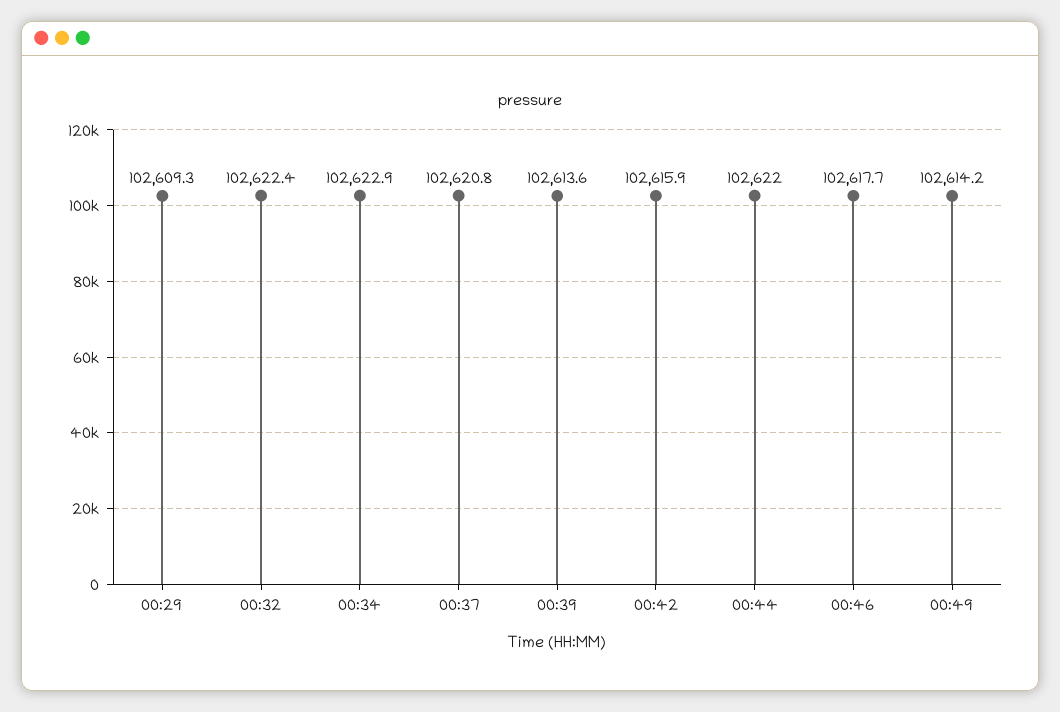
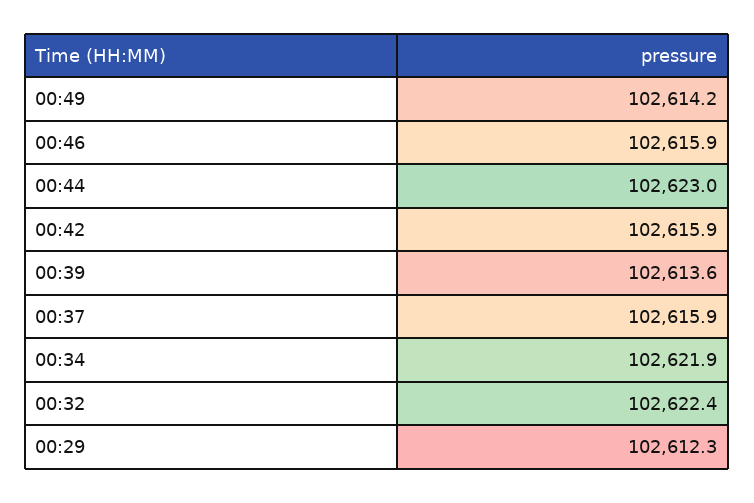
00:29: 102609.3 -> 102612.3
00:34: 102622.9 -> 102621.9
00:37: 102620.8 -> 102615.9
00:44: 102622 -> 102623
00:46: 102617.7 -> 102615.9

